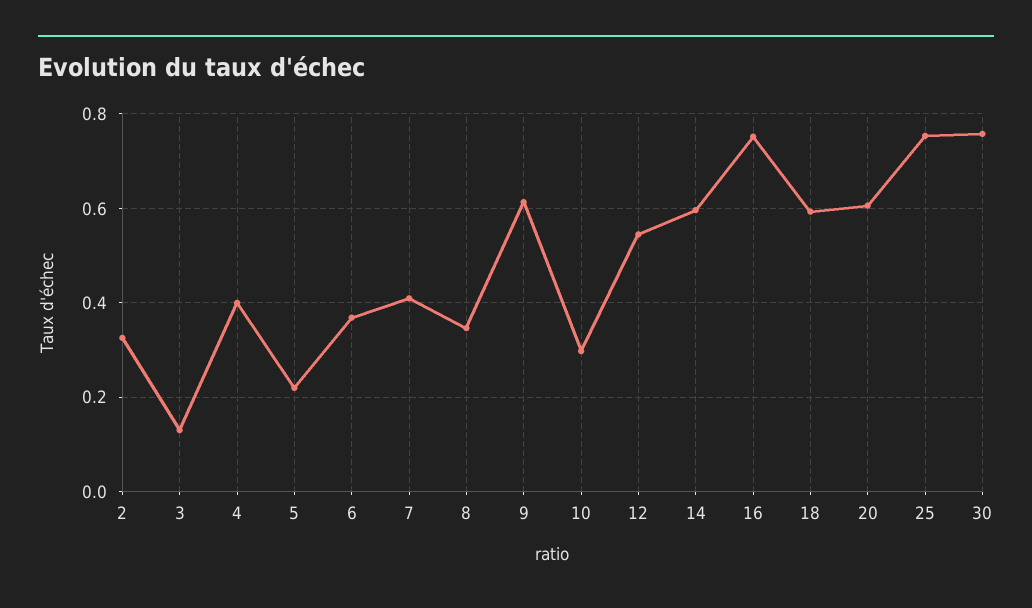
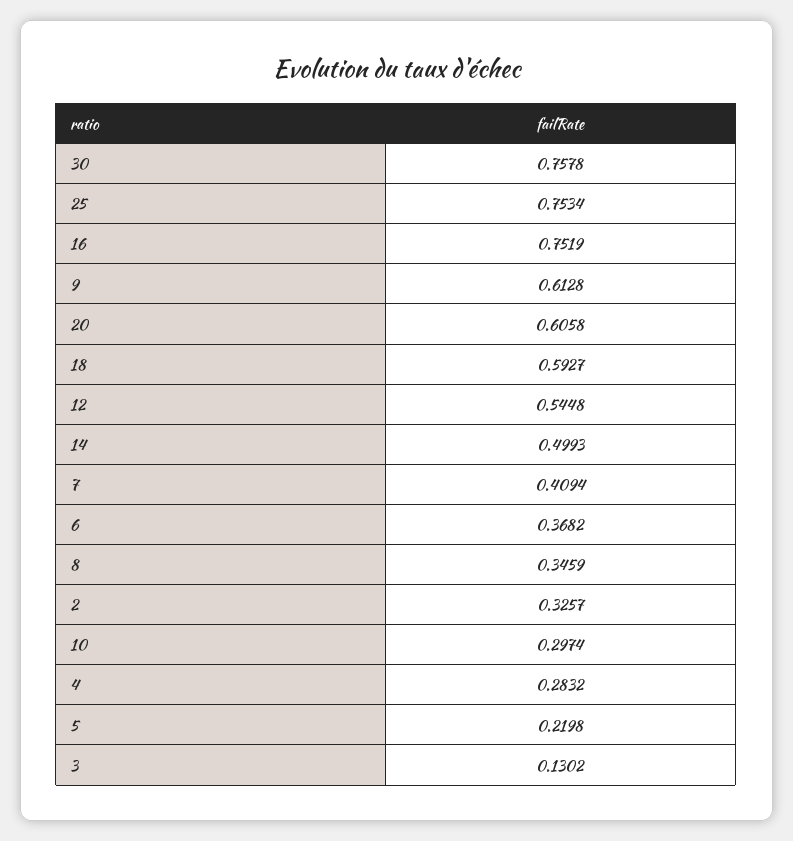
4: 0.4 -> 0.2832
14: 0.6 -> 0.4993

